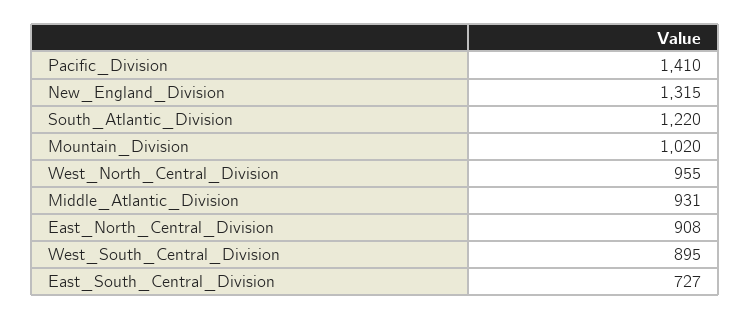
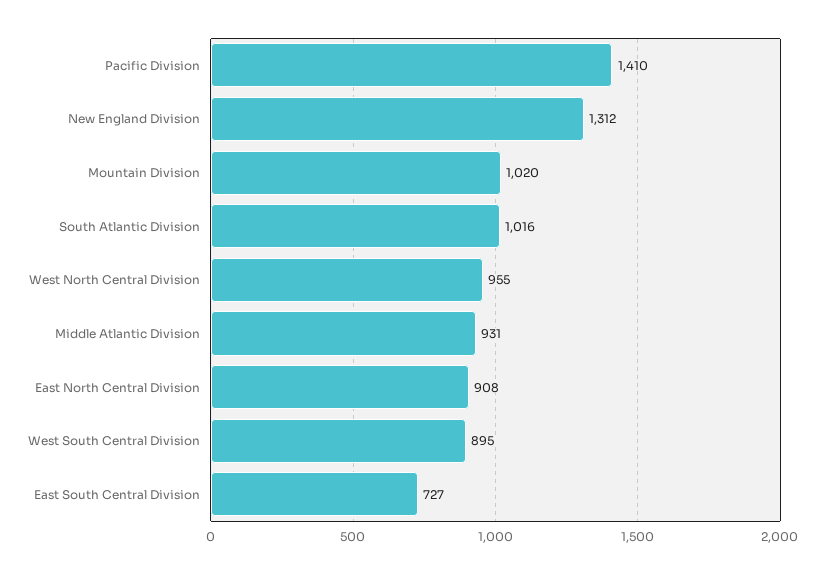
New_England_Division: 1315 -> 1312
South_Atlantic_Division: 1220 -> 1016

